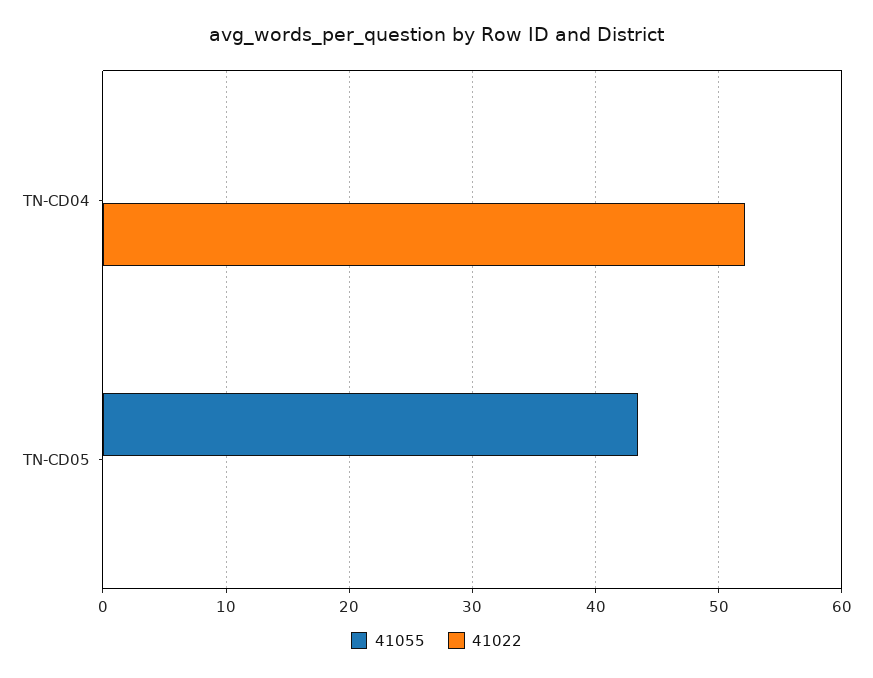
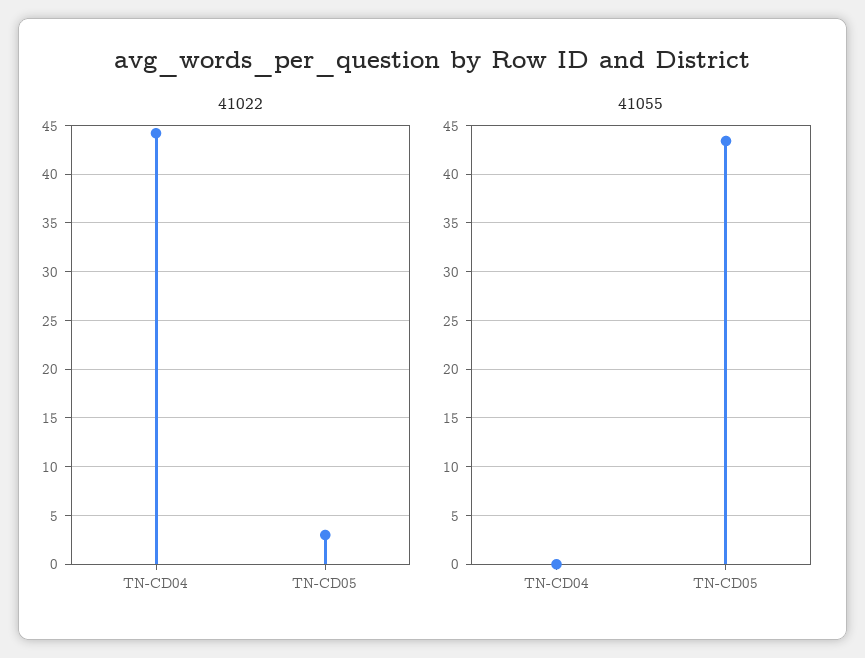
41022, TN-CD04: 52 -> 44
41022, TN-CD05: 0 -> 3

